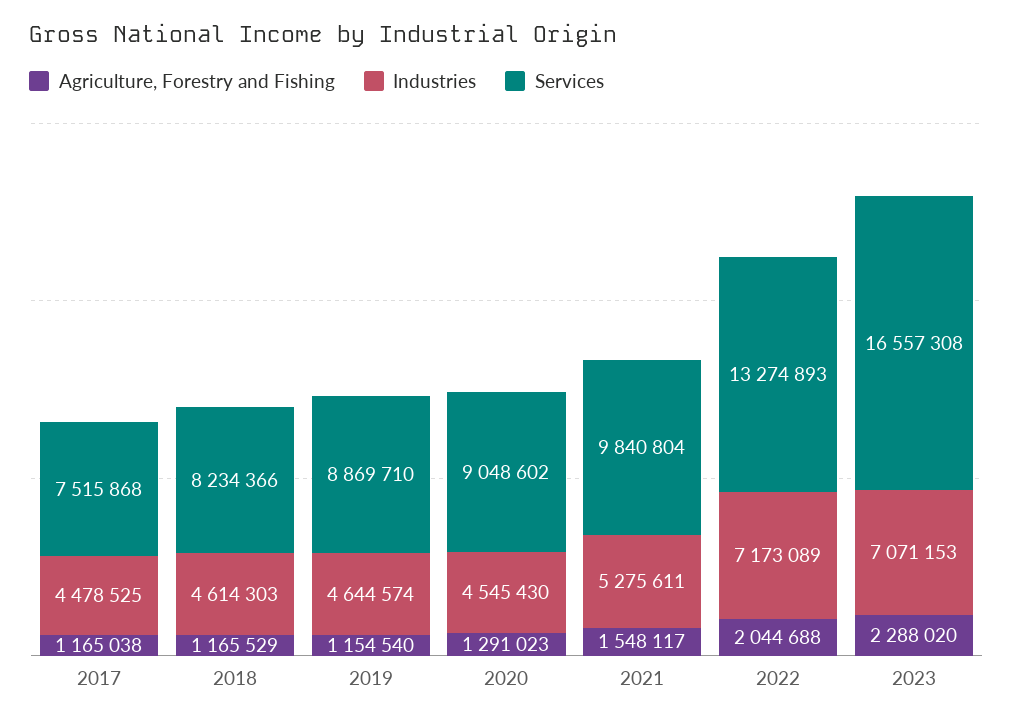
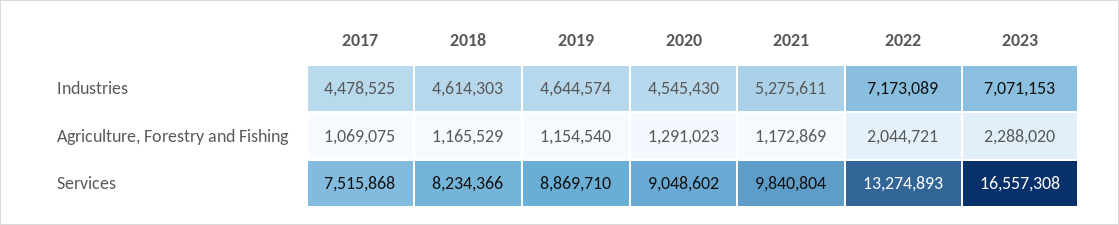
Agriculture, Forestry and Fishing, 2017: 1165038 -> 1069075
Agriculture, Forestry and Fishing, 2021: 1548117 -> 1172869
Agriculture, Forestry and Fishing, 2022: 2044688 -> 2044721

